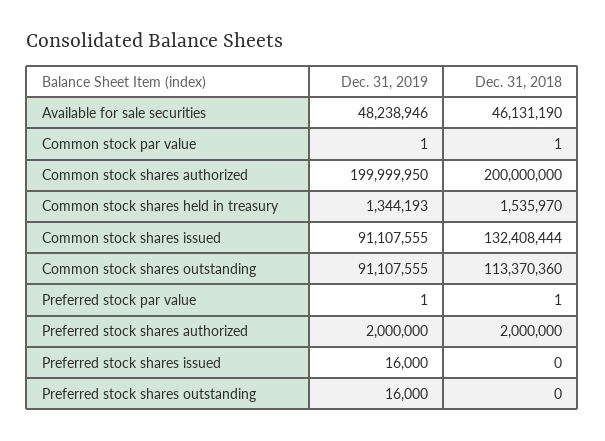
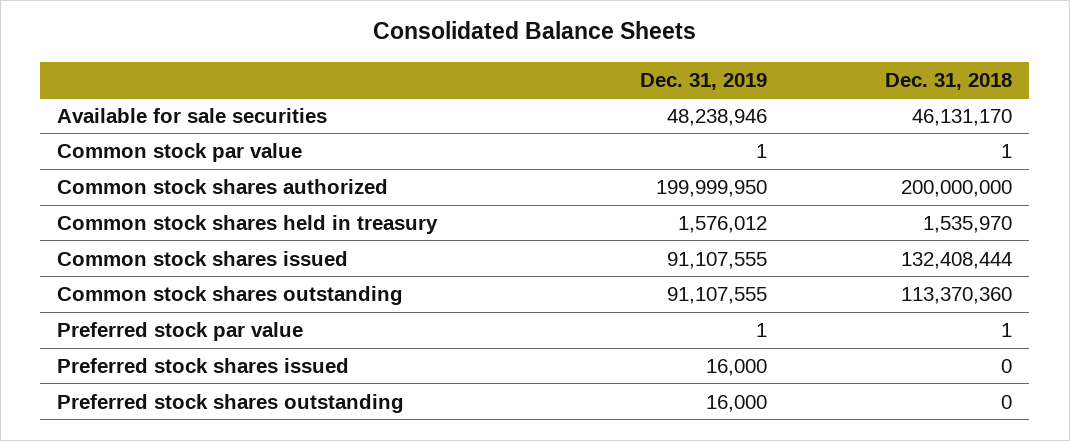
Dec. 31, 2018, Available for sale securities: 46131190 -> 46131170
Dec. 31, 2019, Common stock shares held in treasury: 1344193 -> 1576012
Dec. 31, 2019, Preferred stock shares authorized: 2000000 -> none
Dec. 31, 2018, Preferred stock shares authorized: 2000000 -> none

